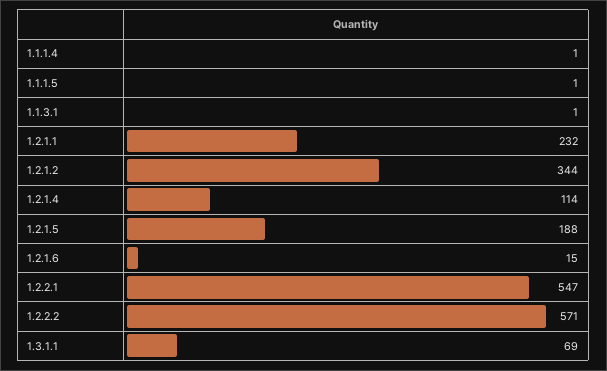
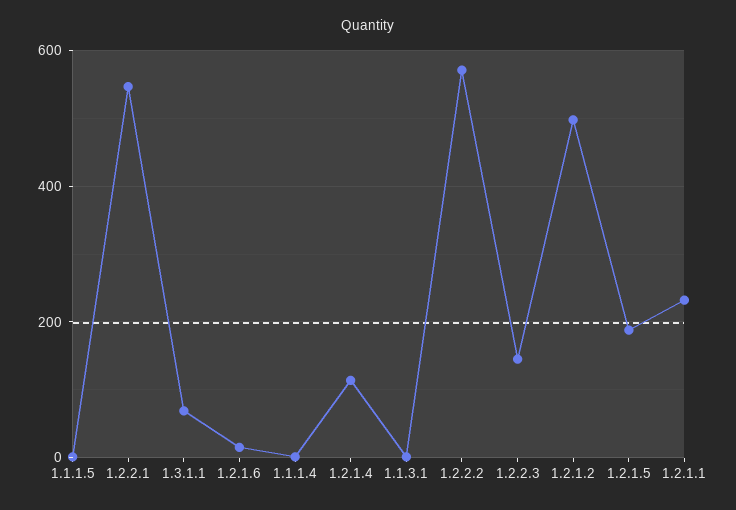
1.2.1.2: 344 -> 500
1.2.2.3: none -> 140

